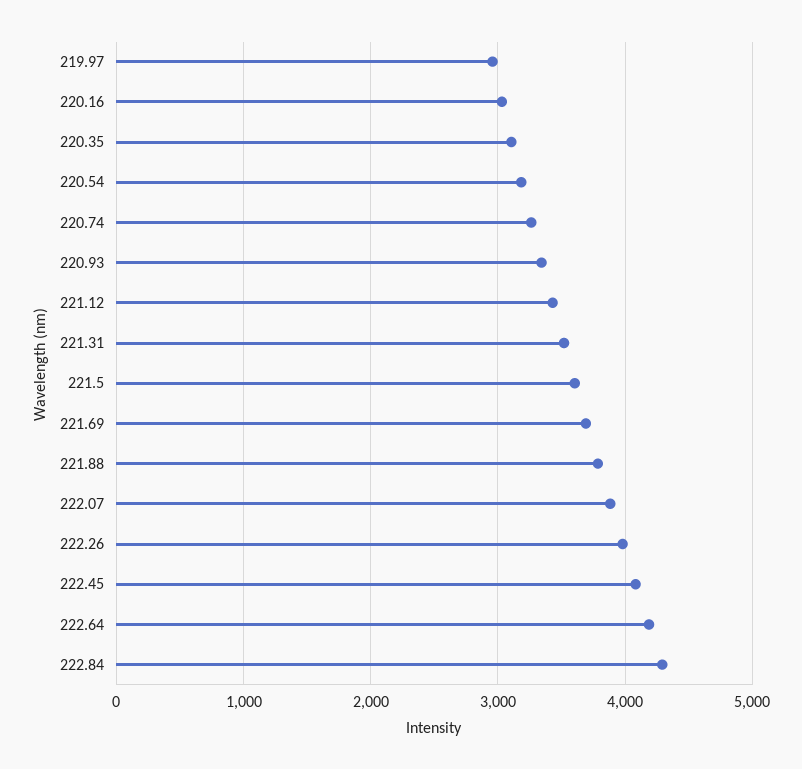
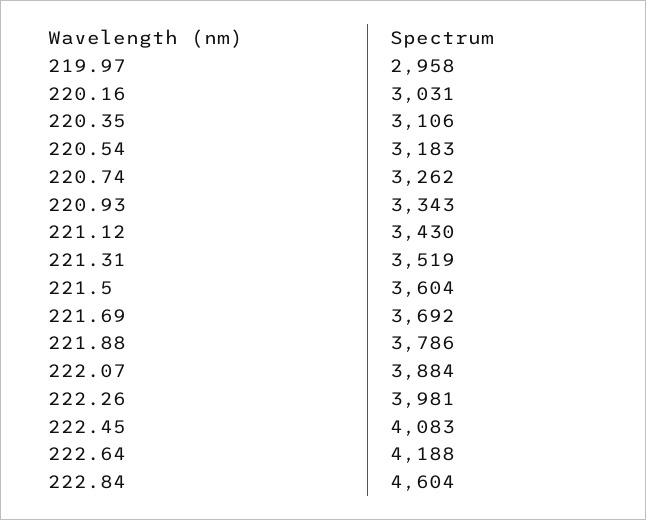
222.84: 4300 -> 4604

